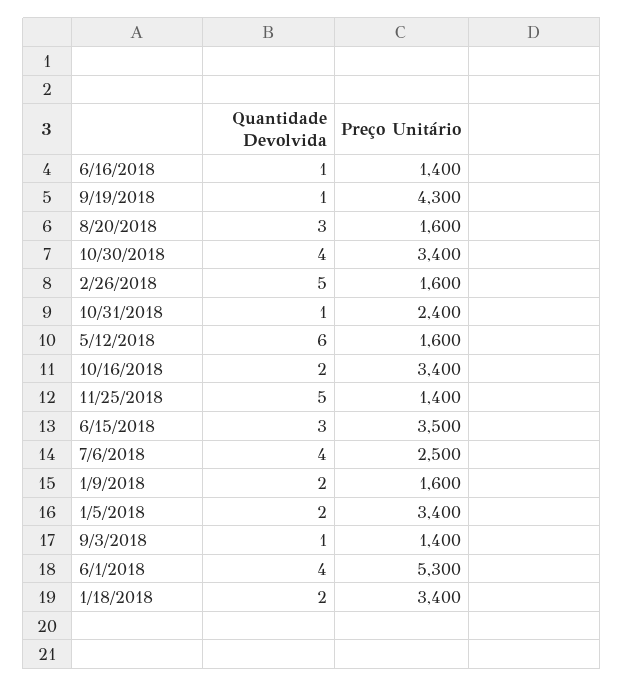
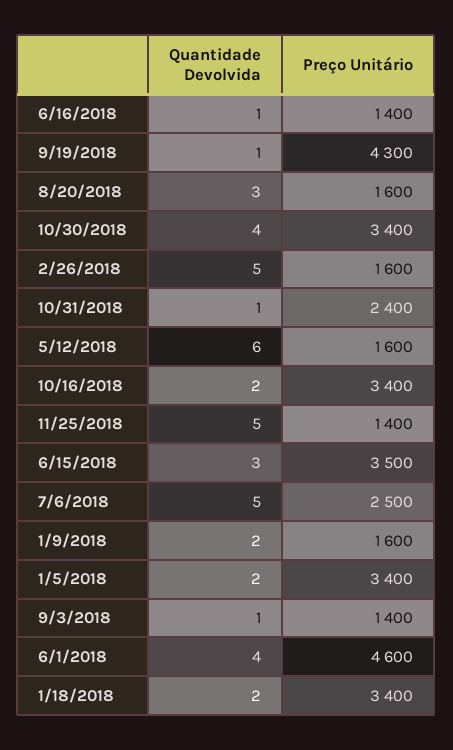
Quantidade Devolvida, 7/6/2018: 4 -> 5
Preço Unitário, 6/1/2018: 5300 -> 4600

